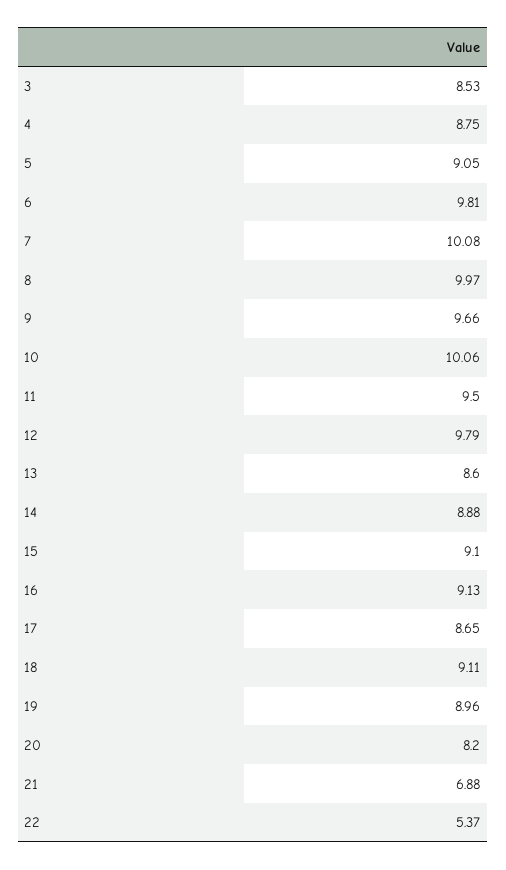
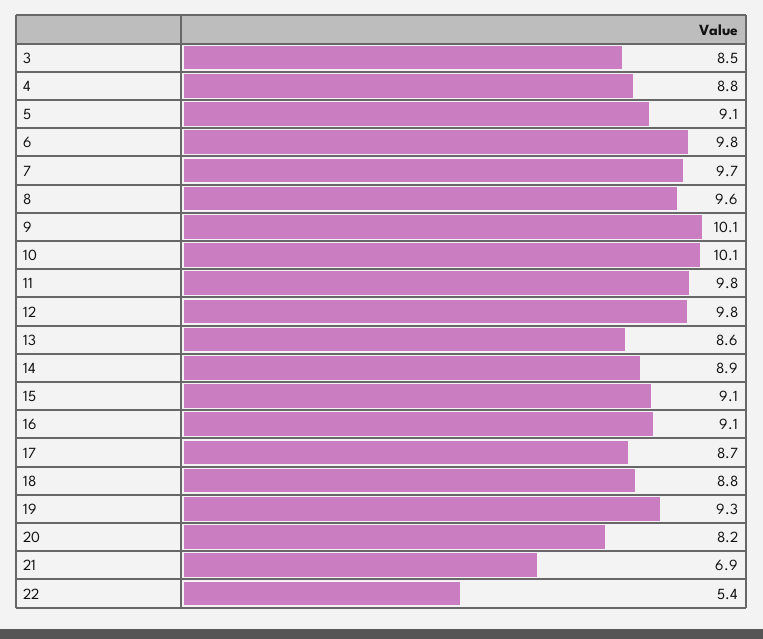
7: 10.08 -> 9.7
8: 9.97 -> 9.6
9: 9.66 -> 10.1
11: 9.5 -> 9.8
18: 9.11 -> 8.8
19: 8.96 -> 9.3

